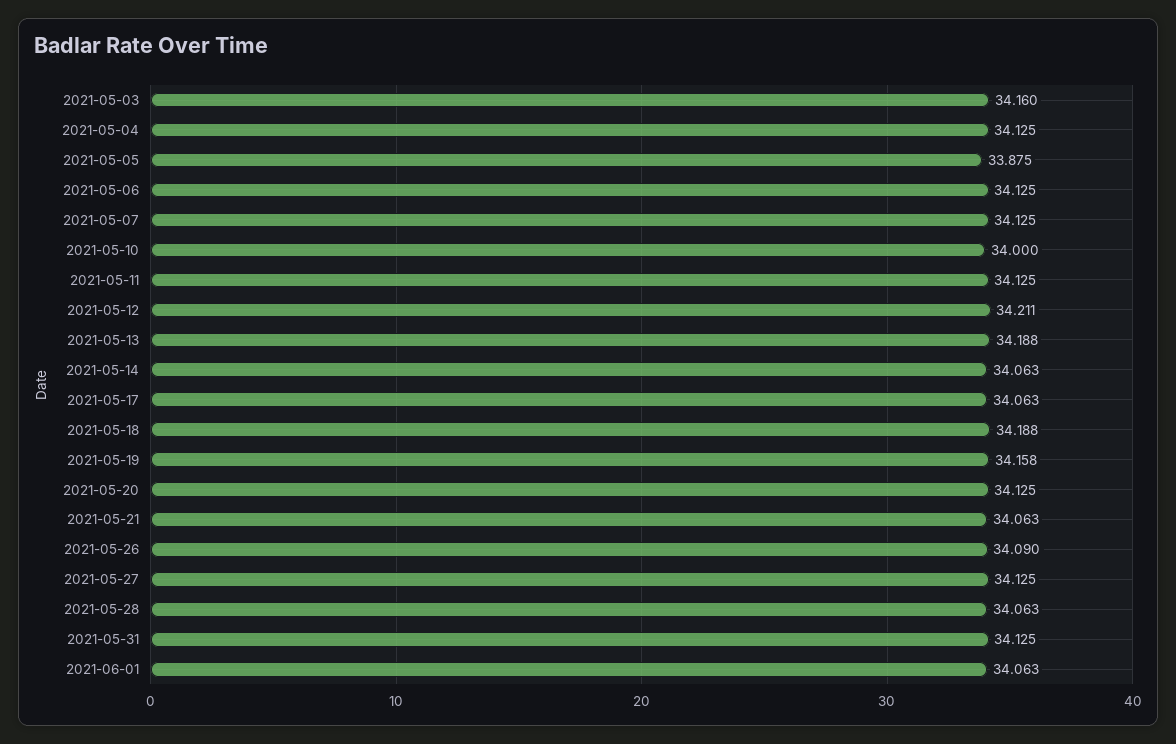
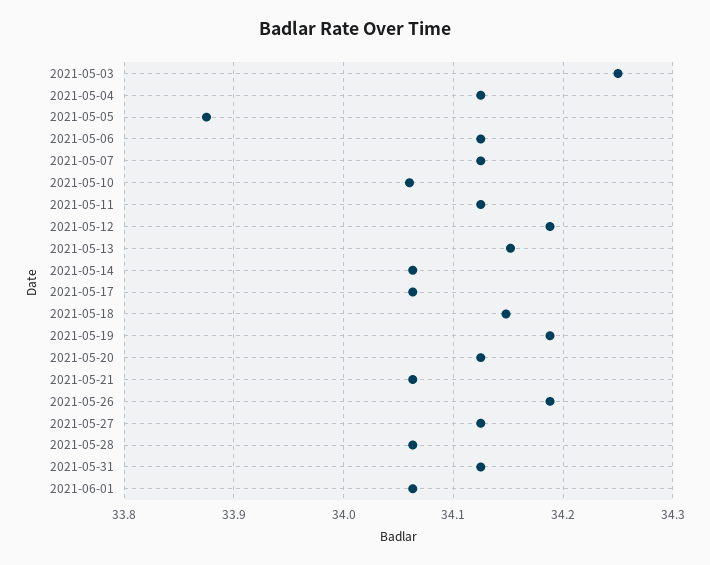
2021-05-03: 34.16 -> 34.25
2021-05-10: 34 -> 34.06
2021-05-12: 34.211 -> 34.19
2021-05-13: 34.188 -> 34.15
2021-05-18: 34.188 -> 34.15
2021-05-19: 34.158 -> 34.19
2021-05-26: 34.09 -> 34.19

